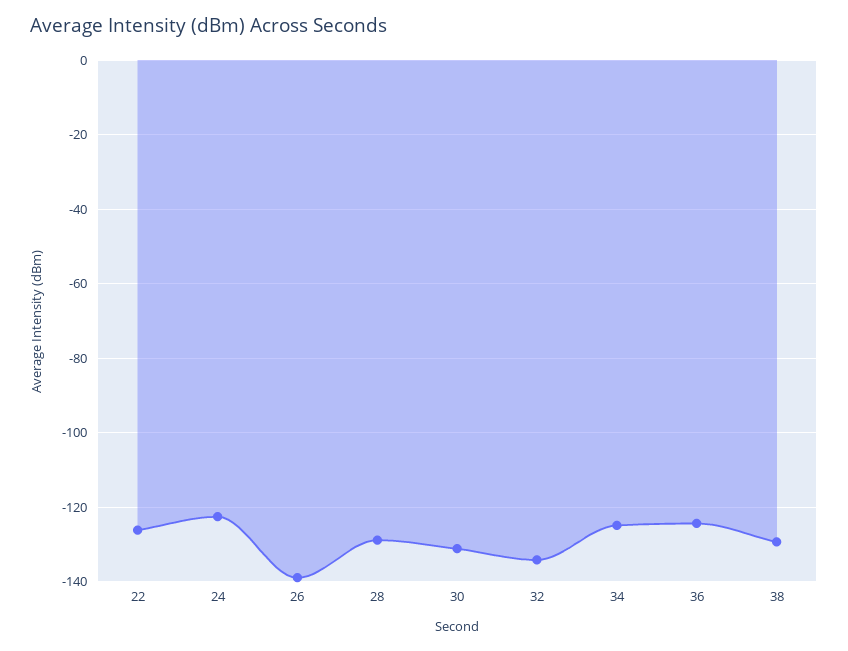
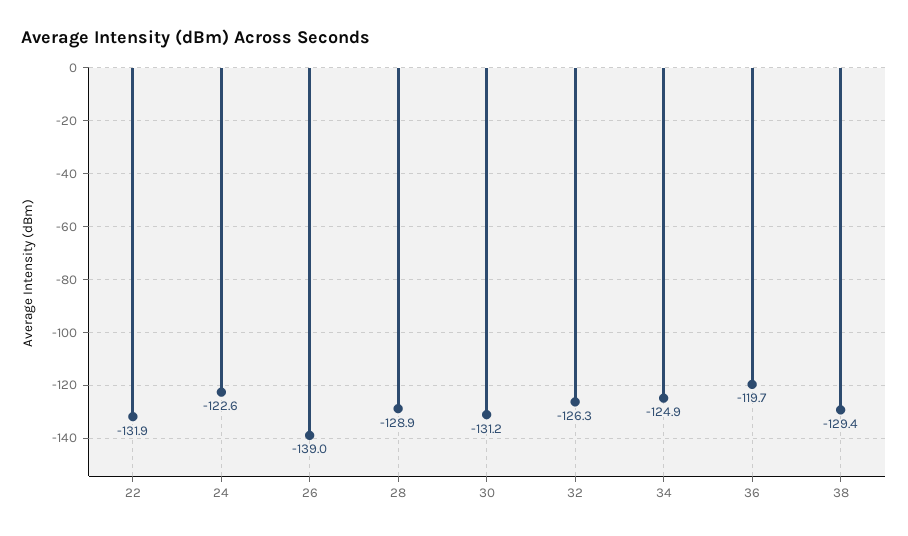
22: -126 -> -131.9
32: -134 -> -126.3
36: -124 -> -119.7

